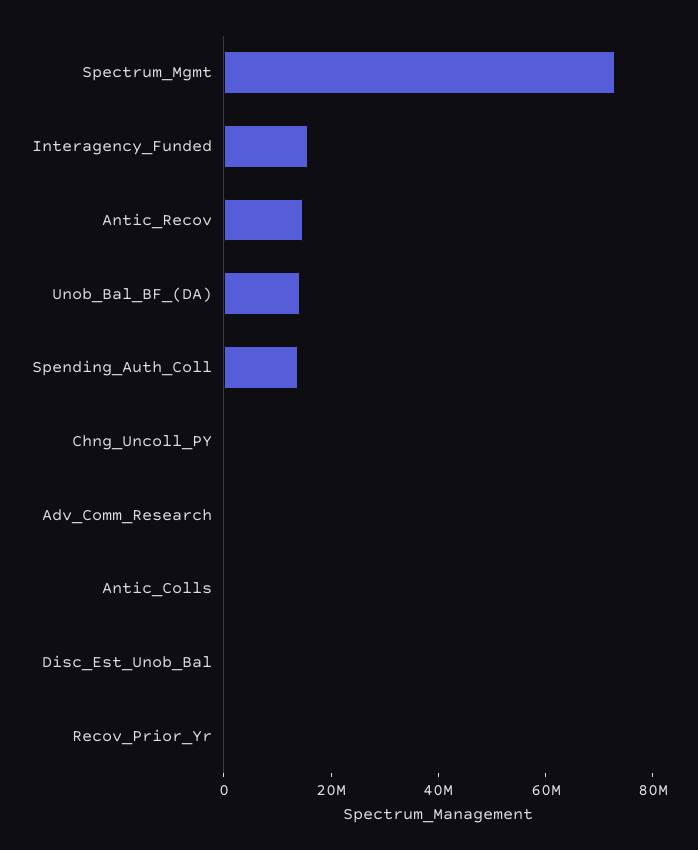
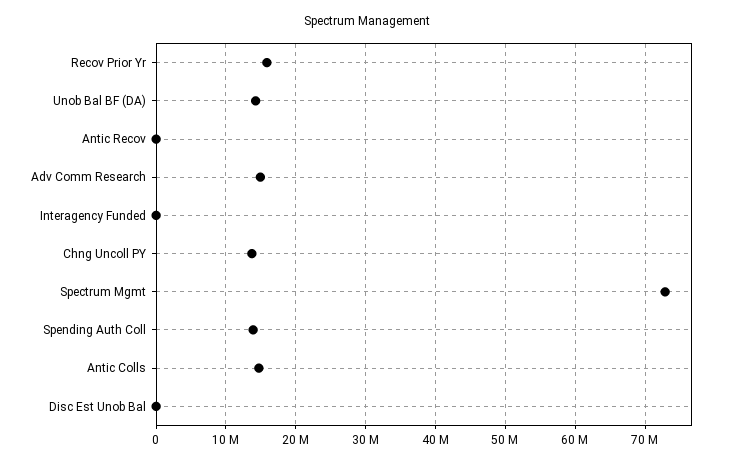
Interagency_Funded: 15000000 -> 0
Antic_Recov: 15000000 -> 0
Chng_Uncoll_PY: 0 -> 14000000
Adv_Comm_Research: 0 -> 15000000
Antic_Colls: 0 -> 15000000
Recov_Prior_Yr: 0 -> 16000000

